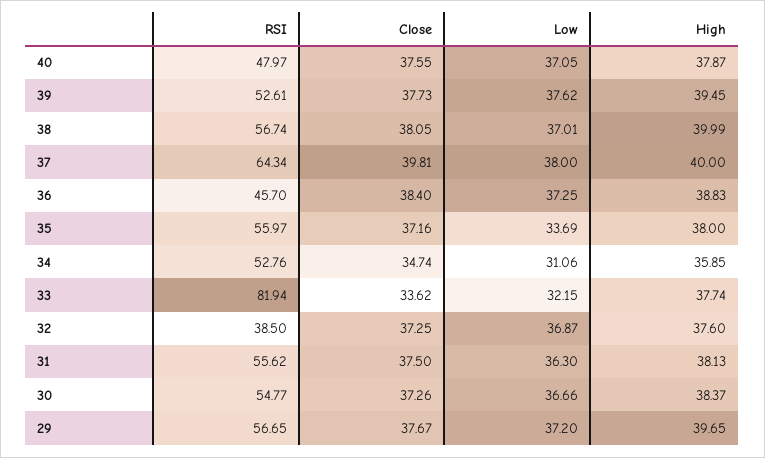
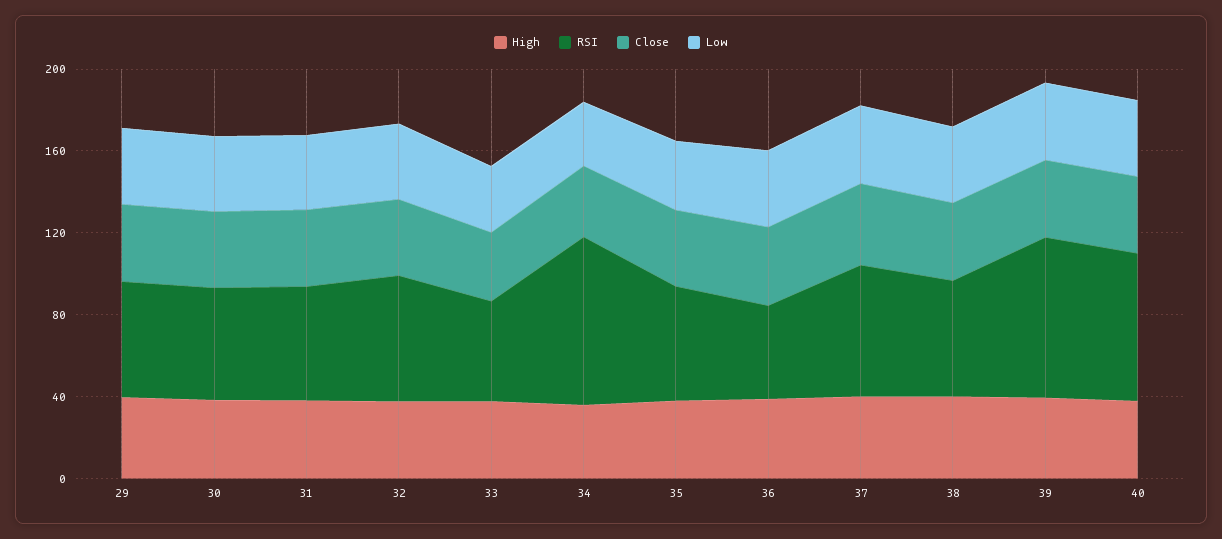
RSI, 40: 47.97 -> 70
RSI, 39: 52.61 -> 80
RSI, 34: 52.76 -> 80
RSI, 33: 81.94 -> 50
RSI, 32: 38.5 -> 60

